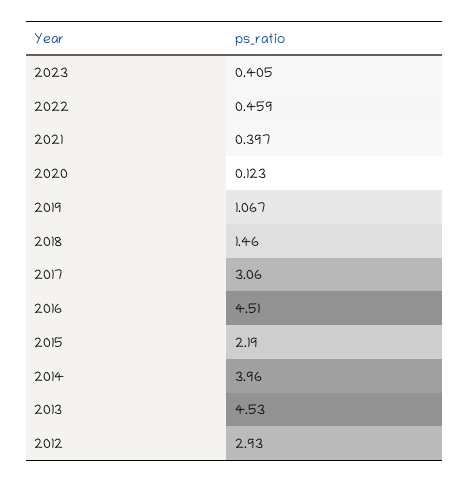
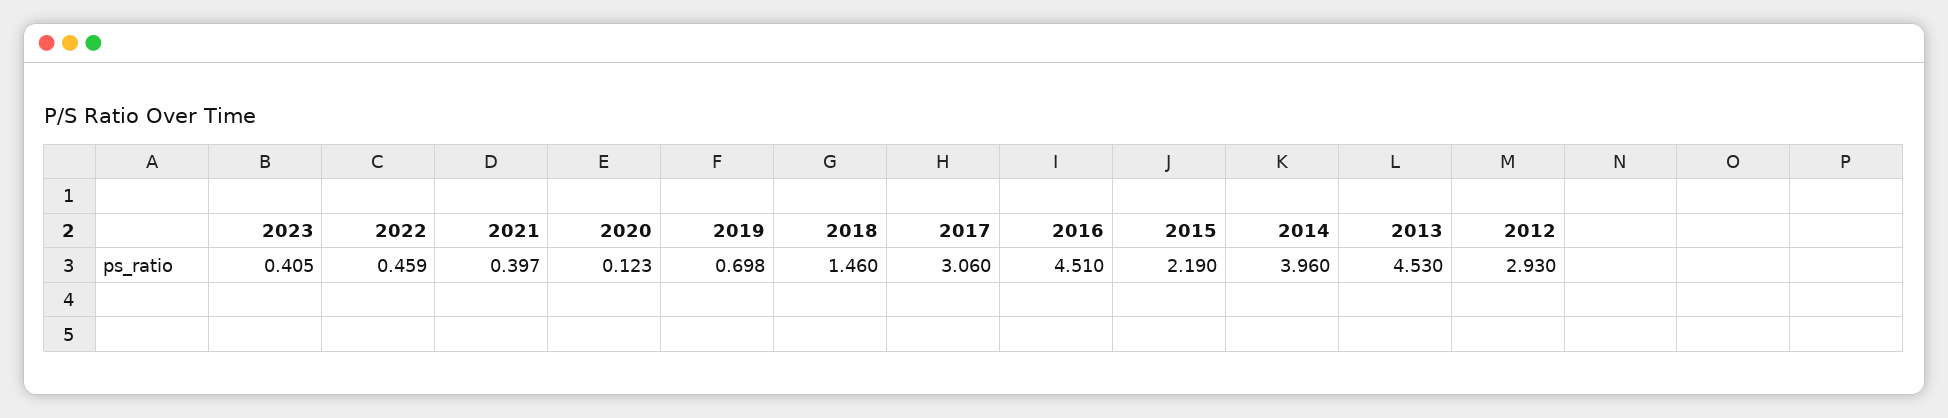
2019: 1.067 -> 0.698

